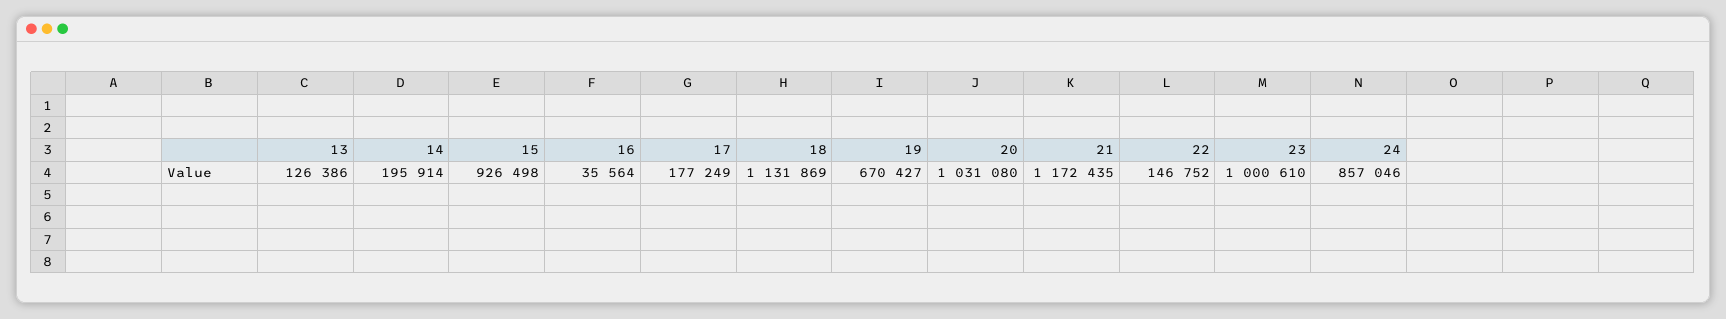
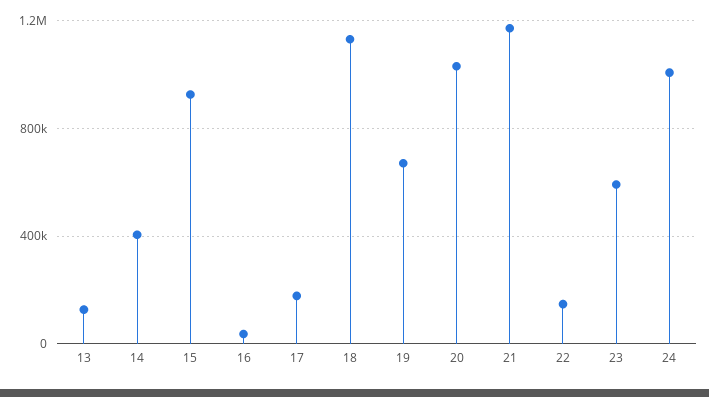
14: 195914 -> 400000
23: 1000610 -> 600000
24: 857046 -> 1000000

